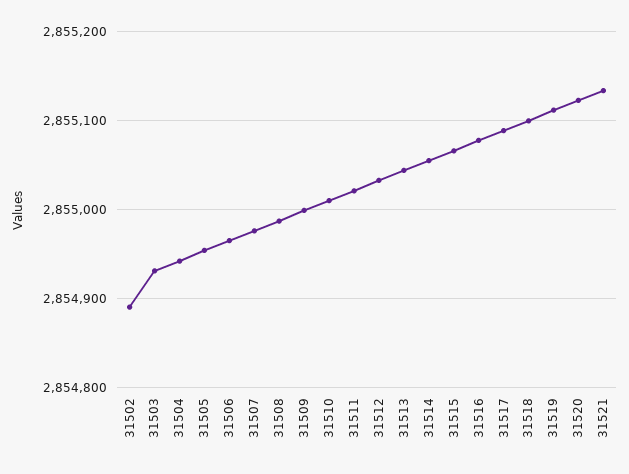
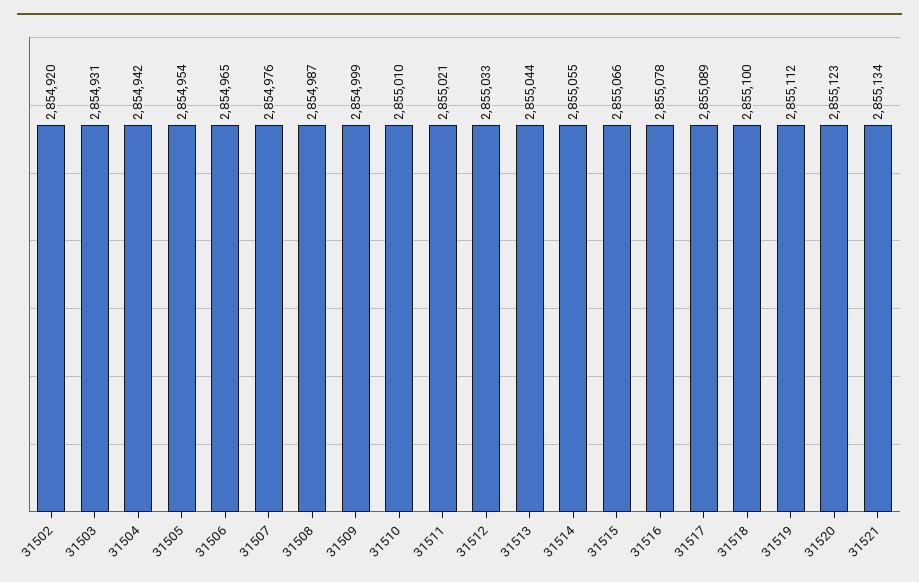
31502: 2854890 -> 2854920

